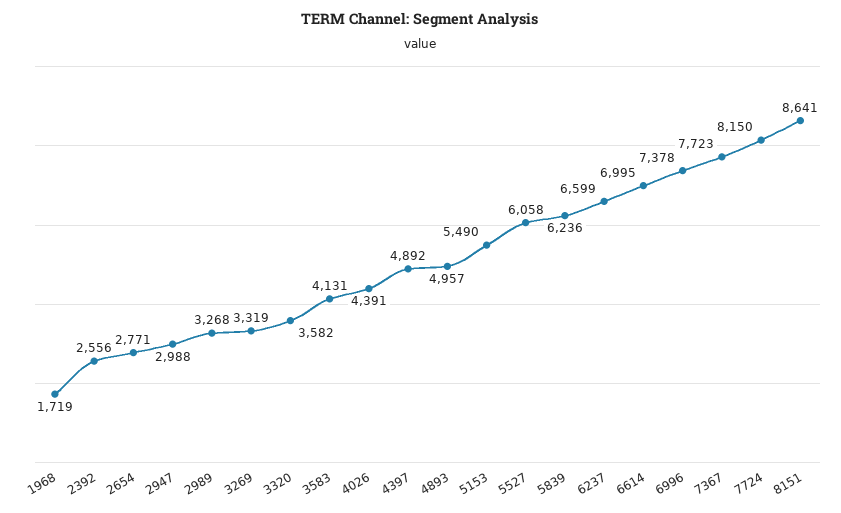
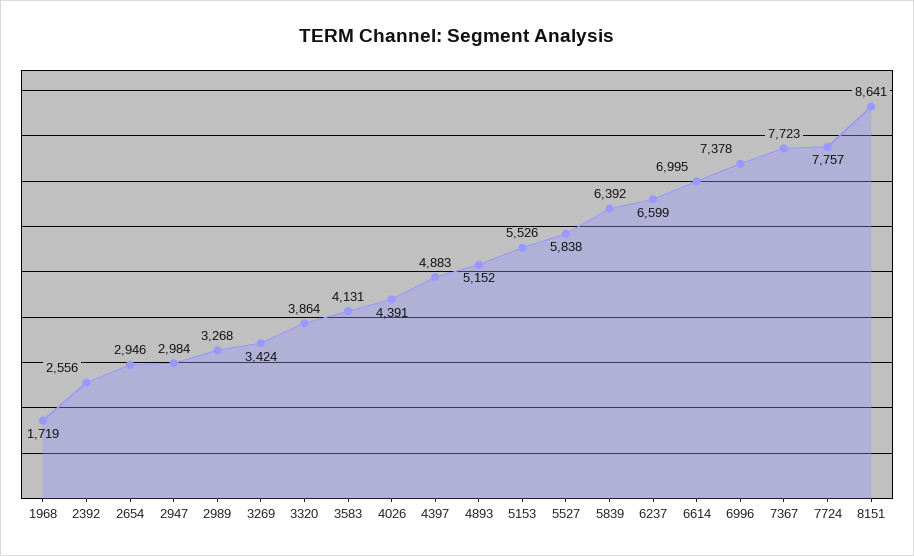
2654: 2771 -> 2946
2947: 2988 -> 2984
3269: 3319 -> 3424
3320: 3582 -> 3864
4397: 4892 -> 4883
4893: 4957 -> 5152
5153: 5490 -> 5526
5527: 6058 -> 5838
5839: 6236 -> 6392
7724: 8150 -> 7757

